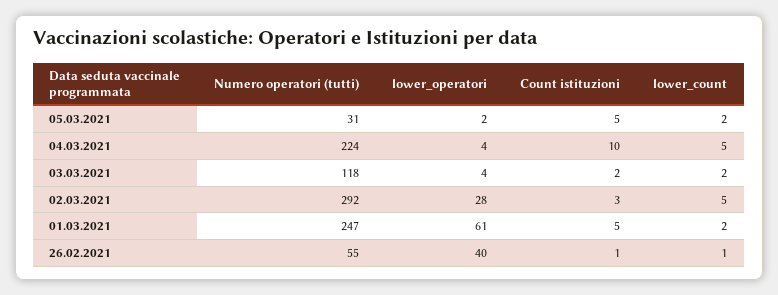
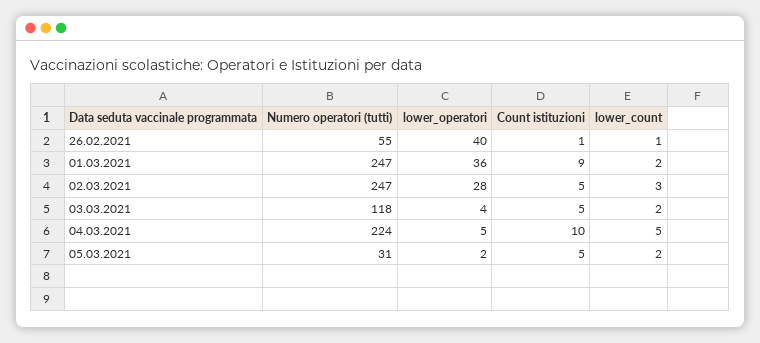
lower_operatori, 04.03.2021: 4 -> 5
Count istituzioni, 03.03.2021: 2 -> 5
Numero operatori (tutti), 02.03.2021: 292 -> 247
Count istituzioni, 02.03.2021: 3 -> 5
lower_count, 02.03.2021: 5 -> 3
lower_operatori, 01.03.2021: 61 -> 36
Count istituzioni, 01.03.2021: 5 -> 9

